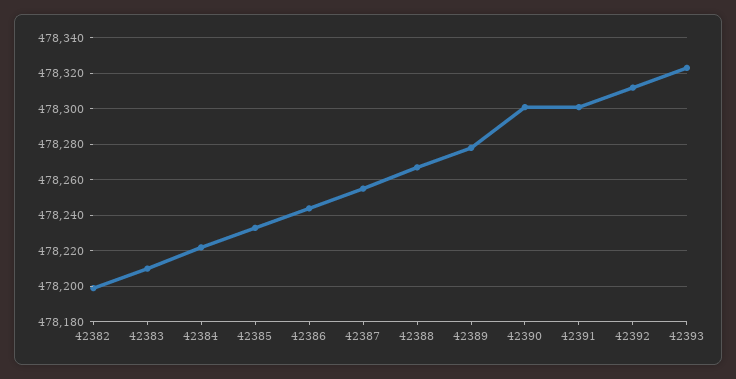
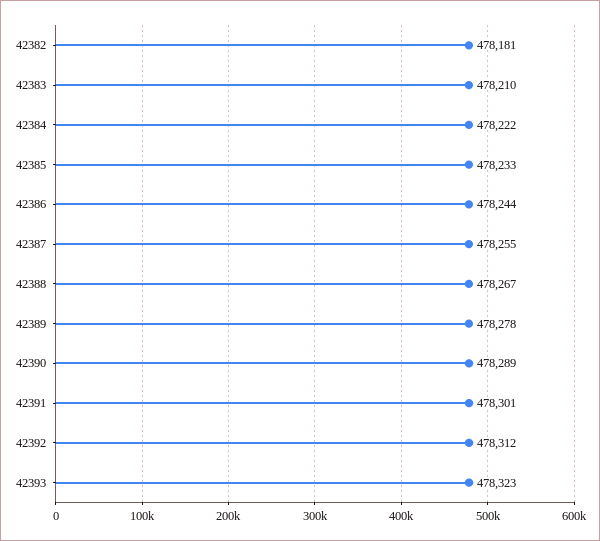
42382: 478200 -> 478181
42390: 478300 -> 478289

